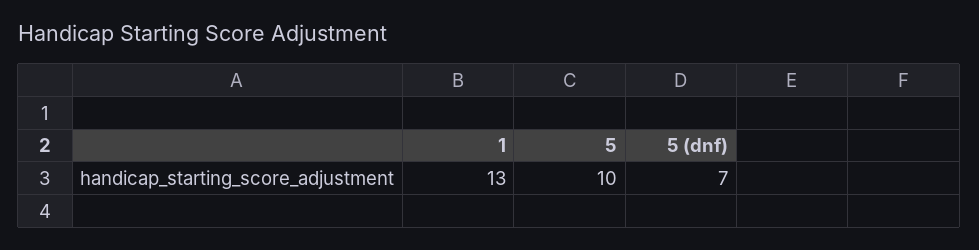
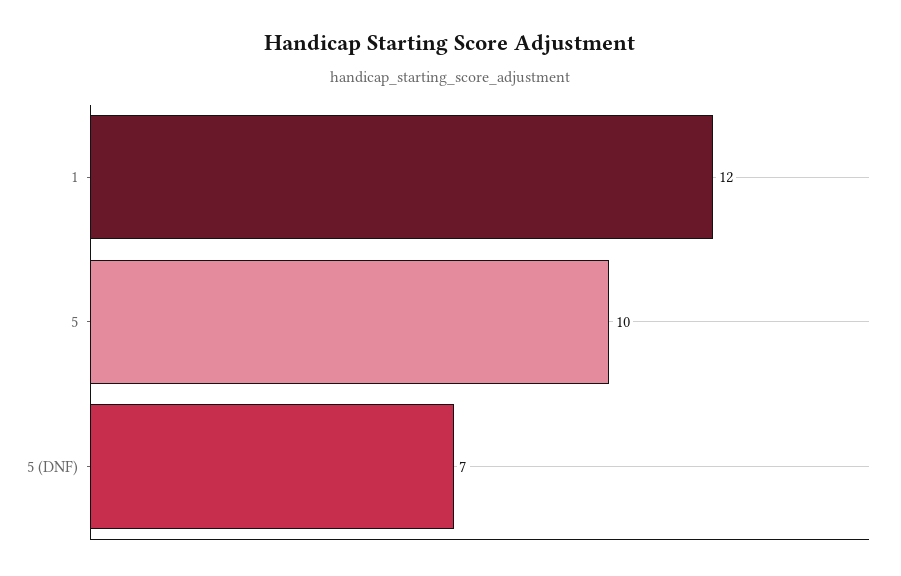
1: 13 -> 12

